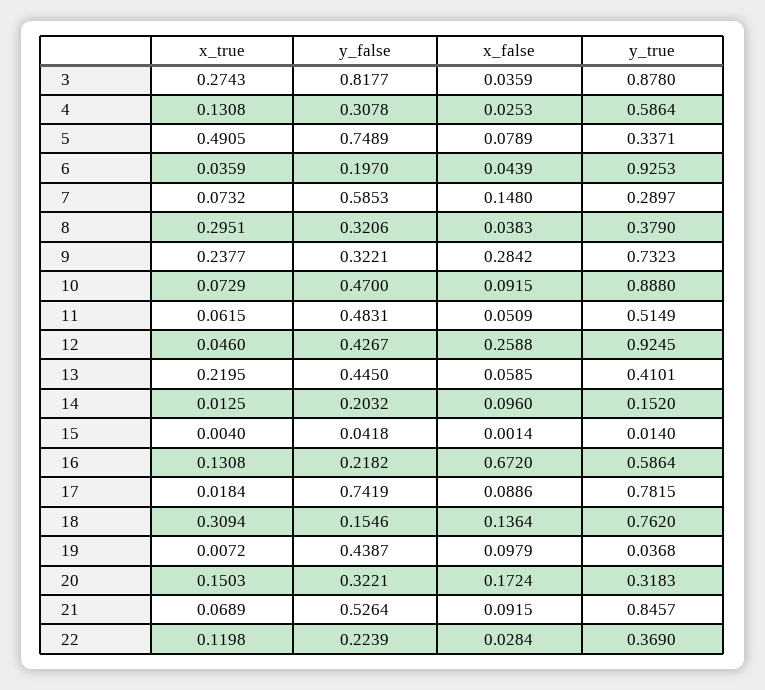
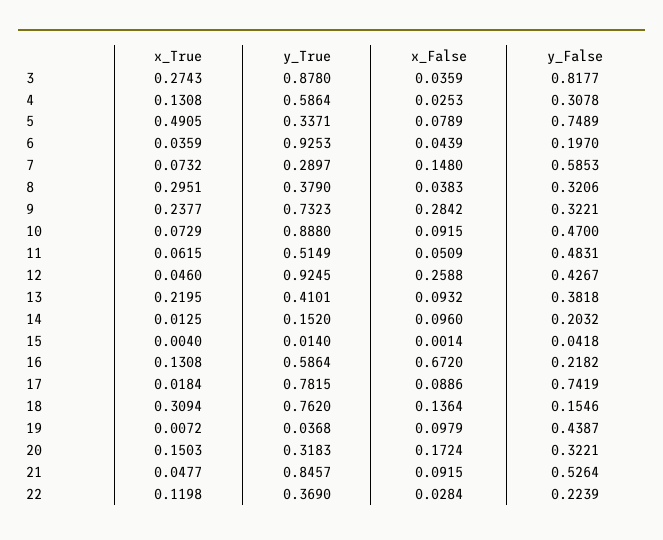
y_false, 13: 0.445 -> 0.3818
x_false, 13: 0.0585 -> 0.0932
x_true, 21: 0.0689 -> 0.0477

